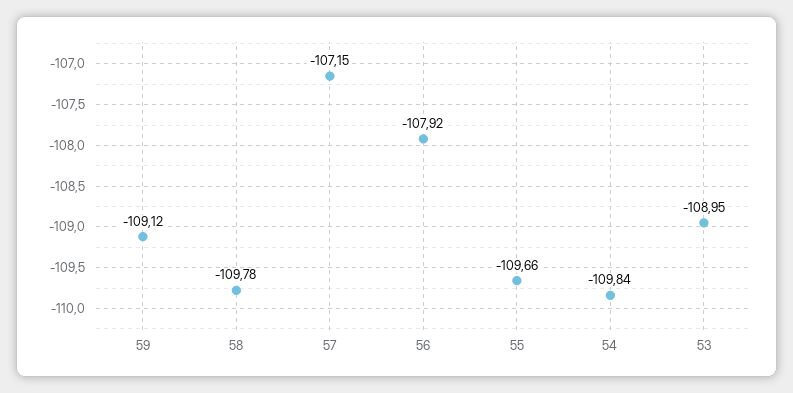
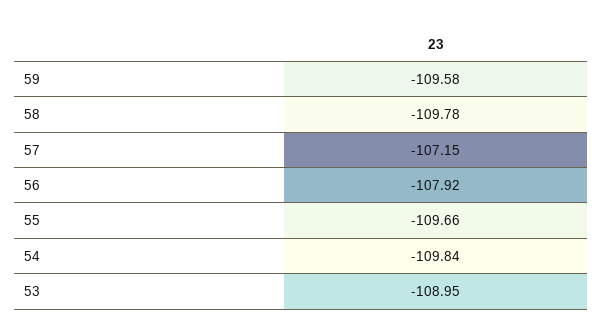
59: -109.12 -> -109.58

